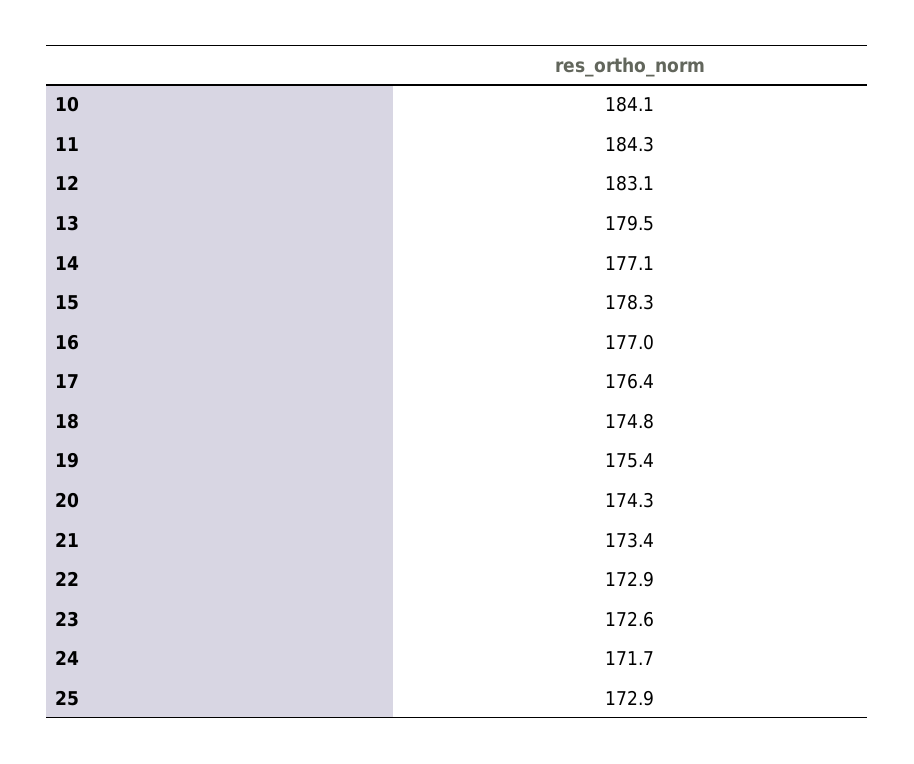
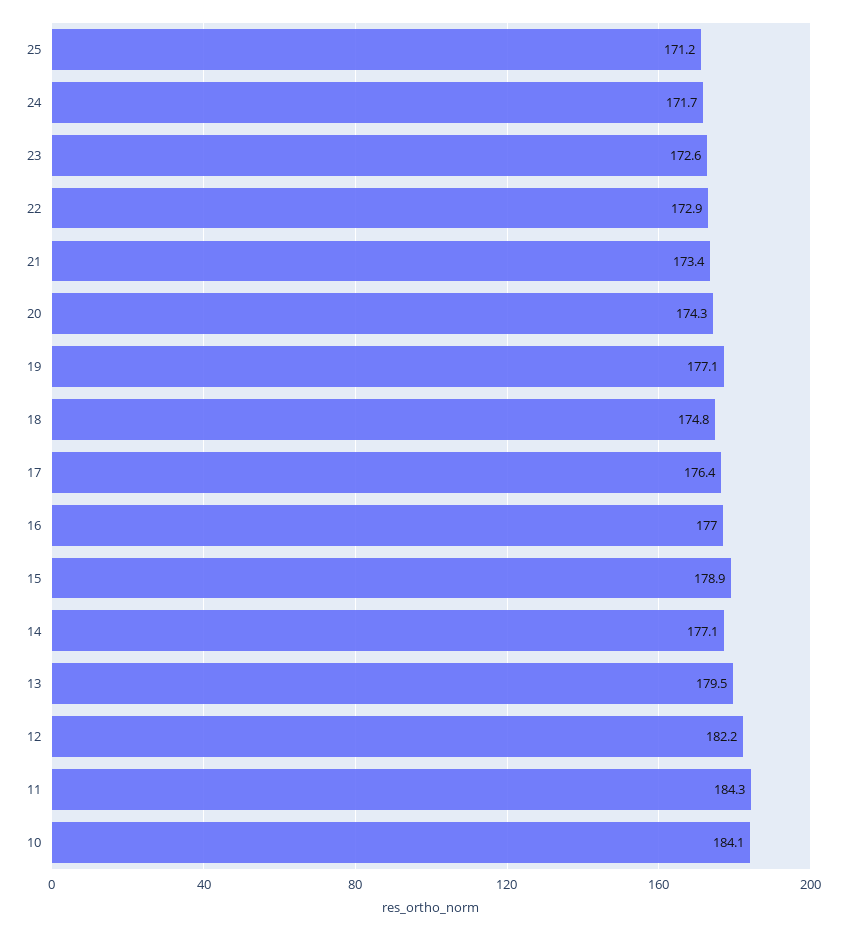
12: 183.1 -> 182.2
15: 178.3 -> 178.9
19: 175.4 -> 177.1
25: 172.9 -> 171.2

